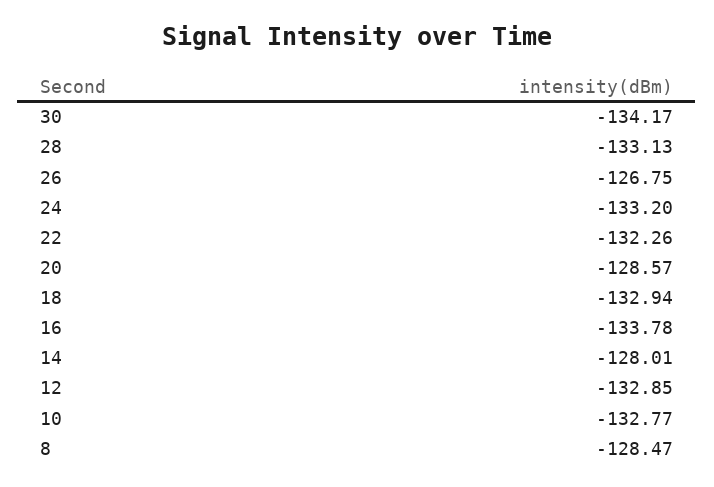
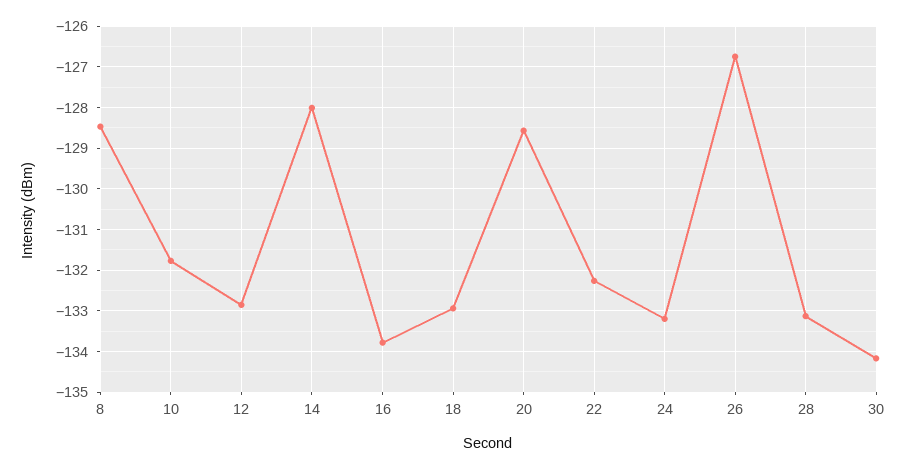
10: -132.77 -> -131.8

